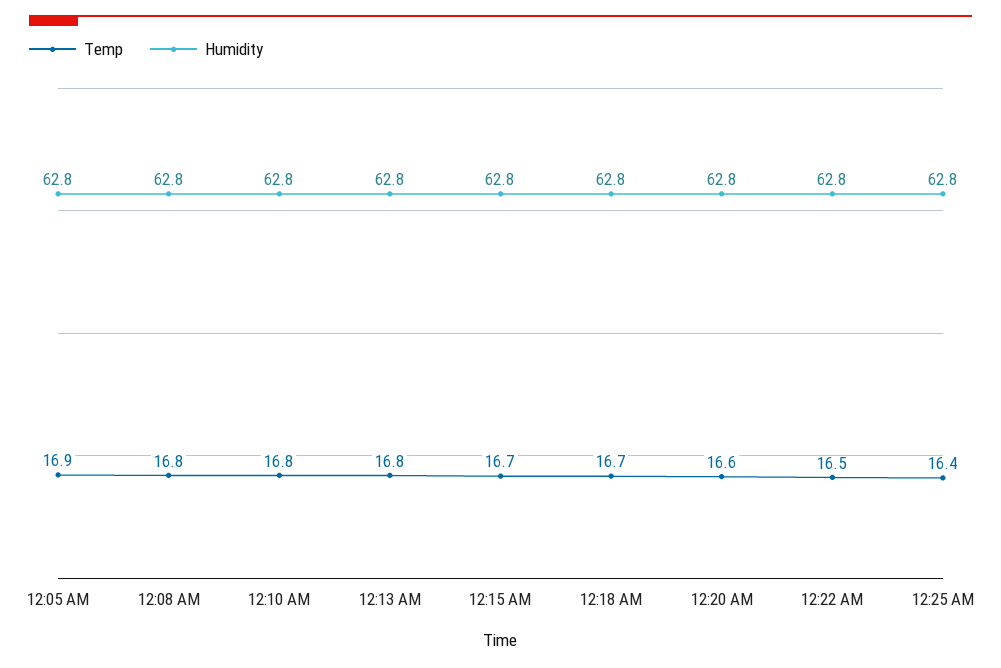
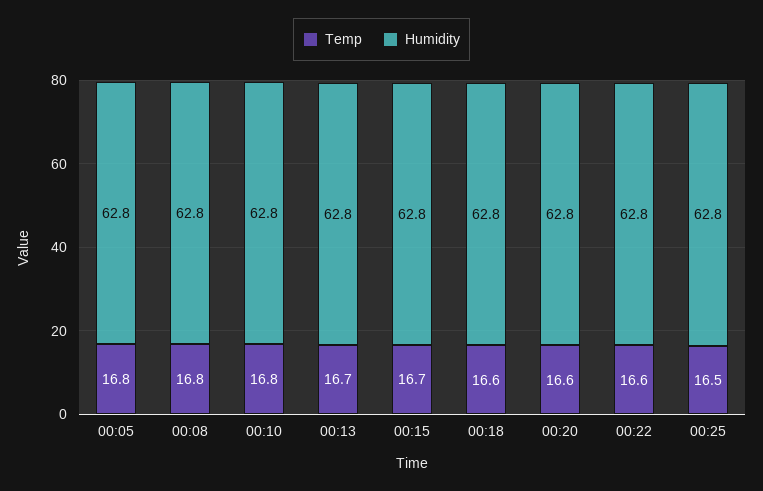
Temp, 12:05 AM: 16.9 -> 16.8
Temp, 12:13 AM: 16.8 -> 16.7
Temp, 12:18 AM: 16.7 -> 16.6
Temp, 12:22 AM: 16.5 -> 16.6
Temp, 12:25 AM: 16.4 -> 16.5

